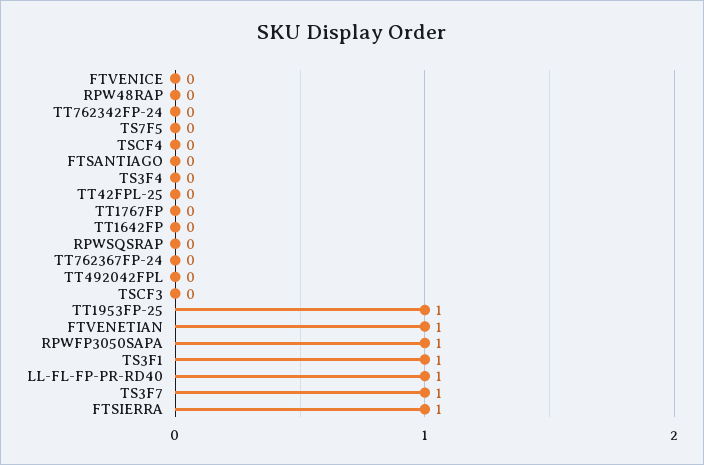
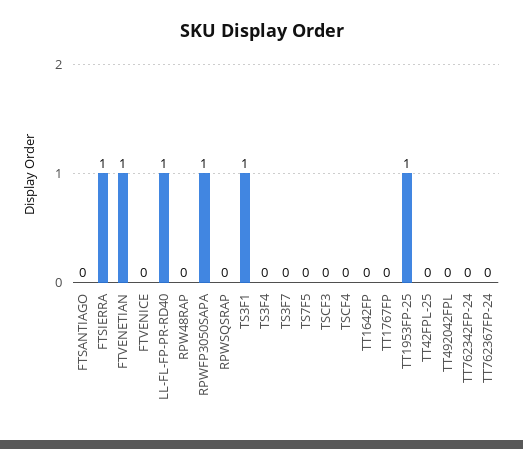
TS3F7: 1 -> 0

